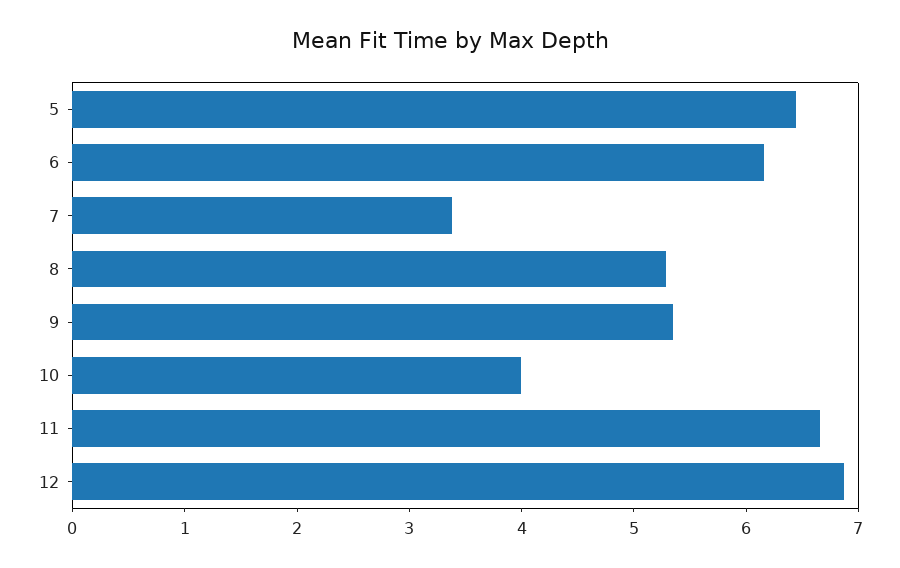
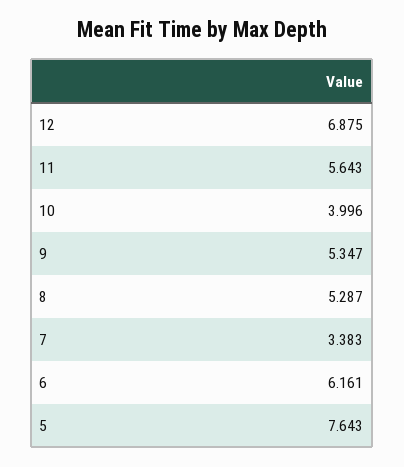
5: 6.4 -> 7.643
11: 6.6 -> 5.643

